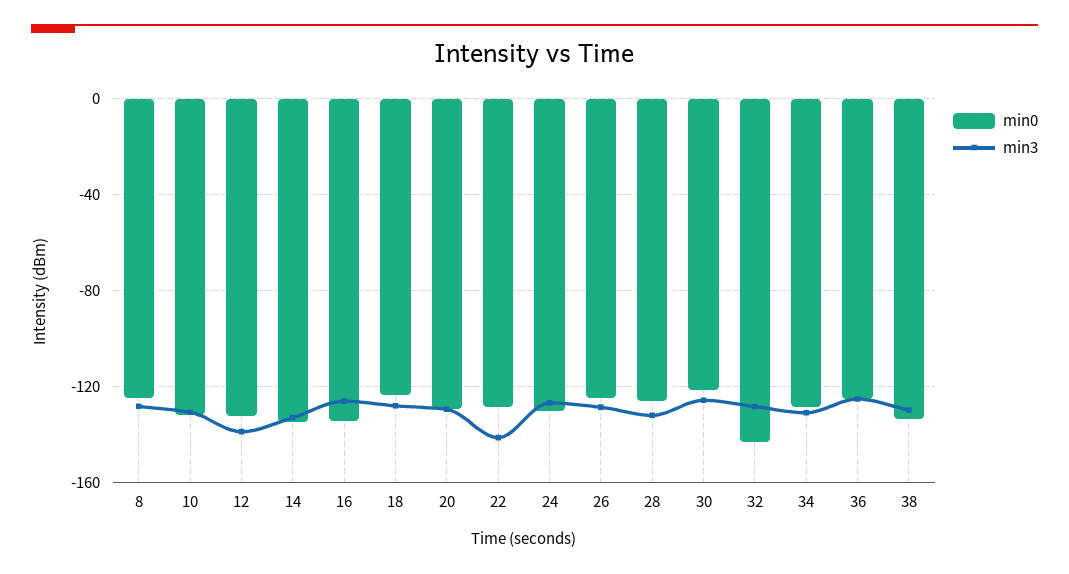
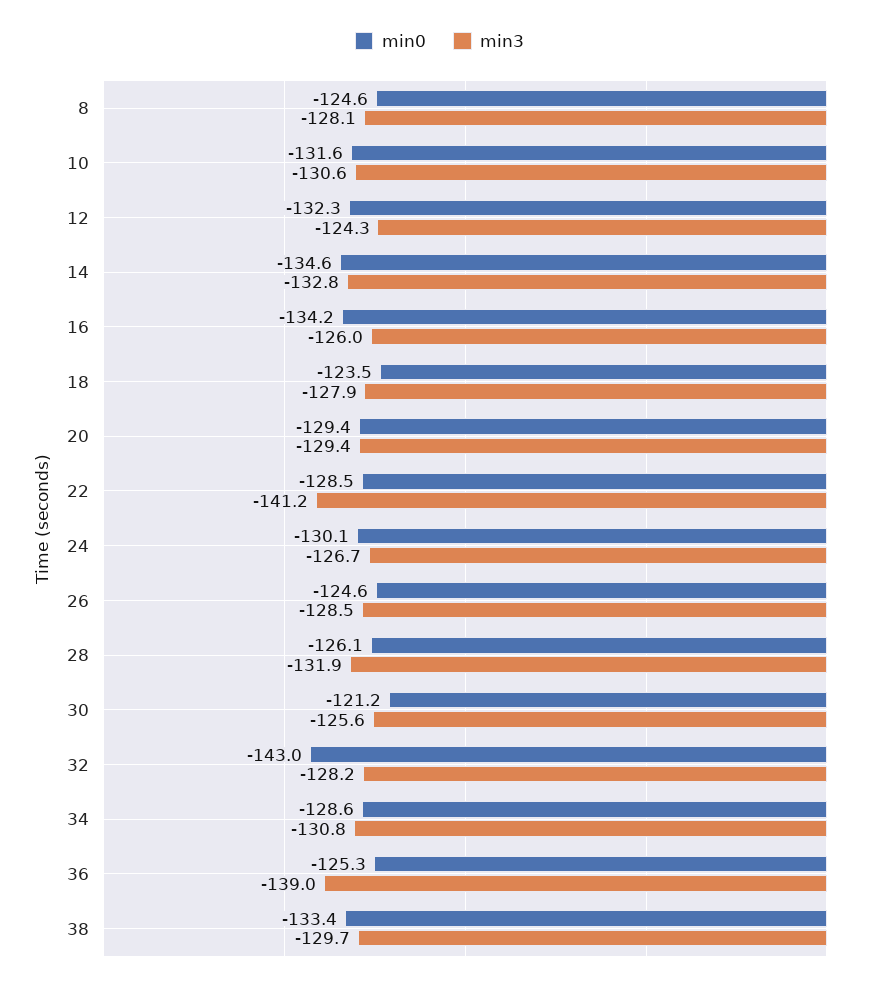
min3, 12: -140 -> -124.3
min3, 36: -125 -> -139

